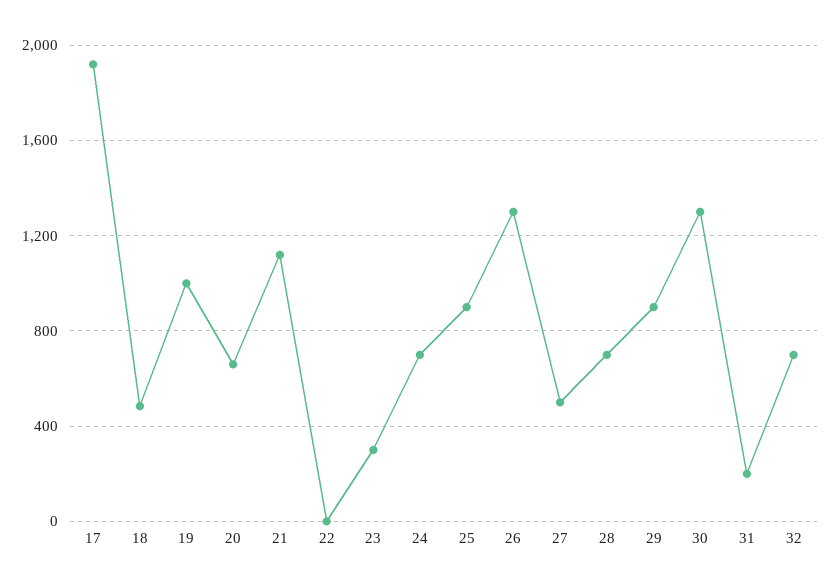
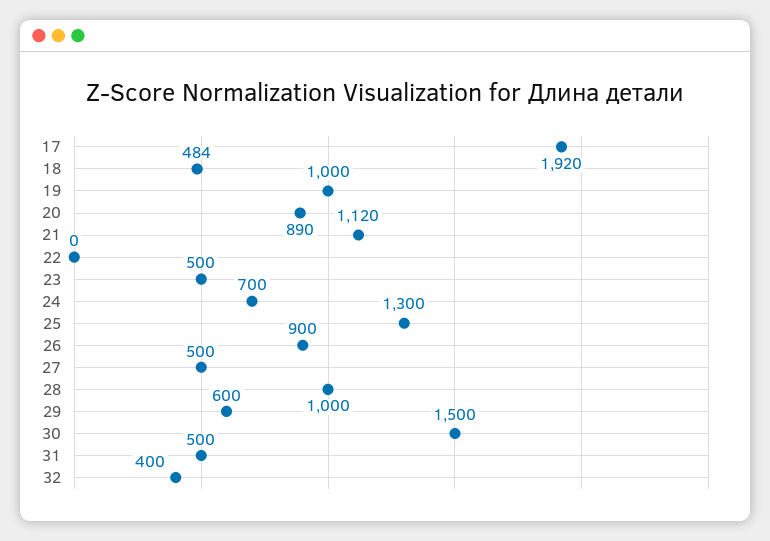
20: 650 -> 890
23: 300 -> 500
25: 900 -> 1300
26: 1300 -> 900
28: 700 -> 1000
29: 900 -> 600
30: 1300 -> 1500
31: 200 -> 500
32: 700 -> 400

